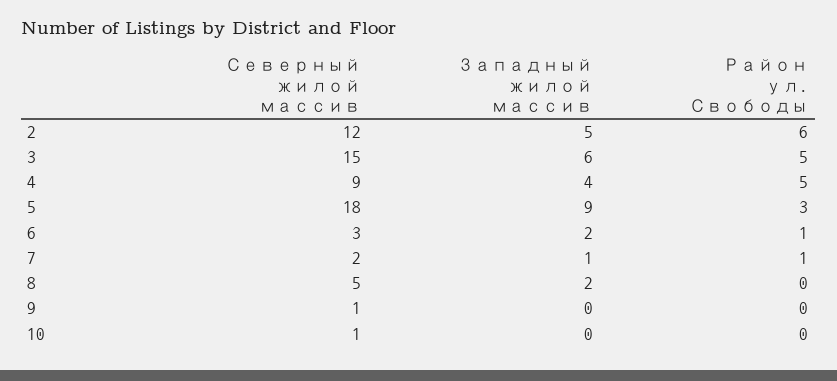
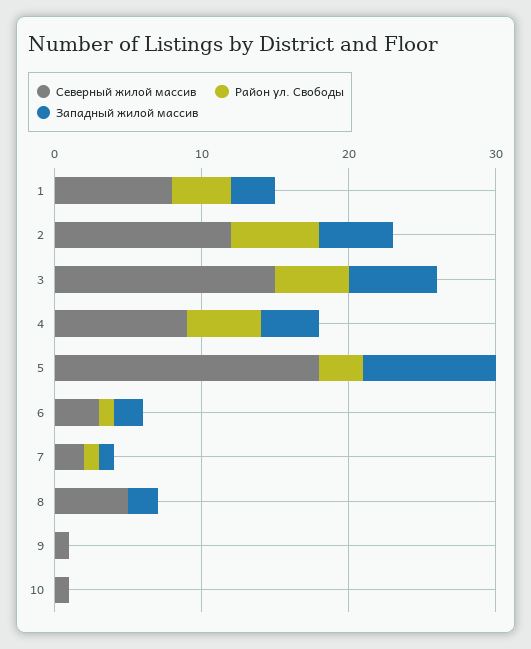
Северный жилой массив, 1: none -> 8
Район ул. Свободы, 1: none -> 4
Западный жилой массив, 1: none -> 3

